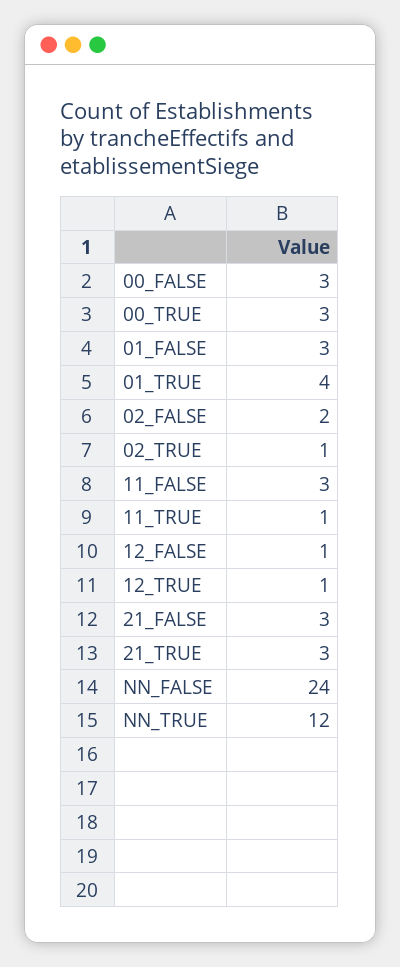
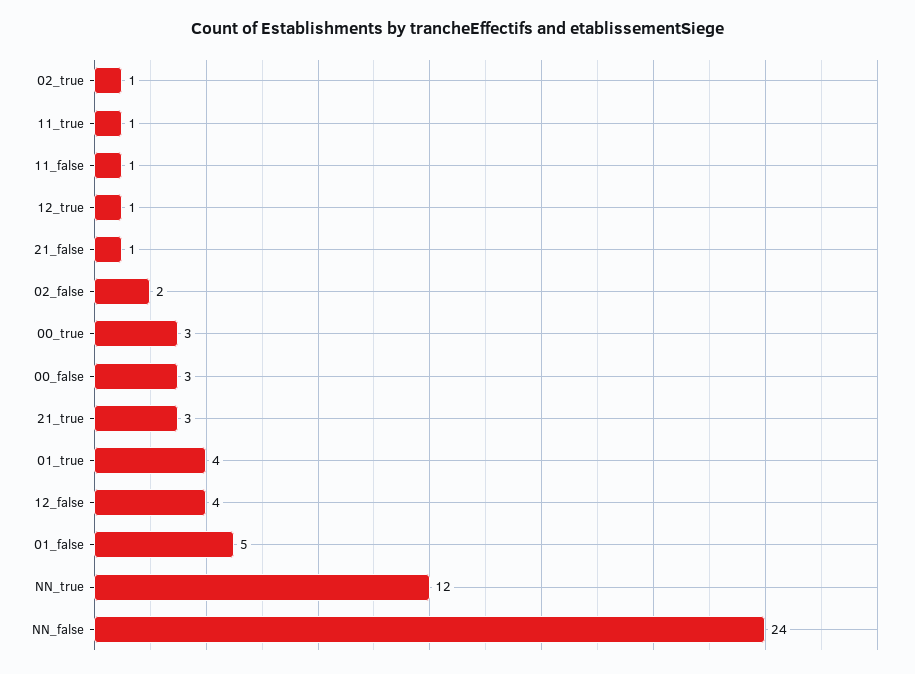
01_FALSE: 3 -> 5
11_FALSE: 3 -> 1
12_FALSE: 1 -> 4
21_FALSE: 3 -> 1

